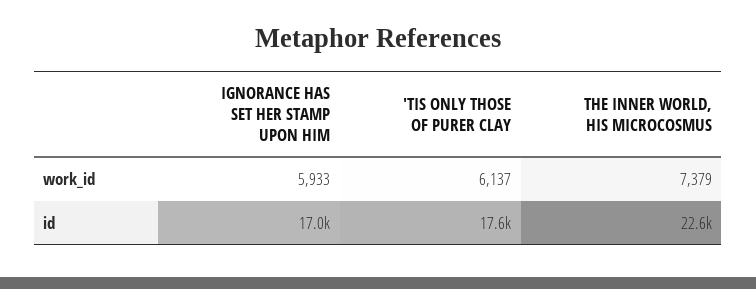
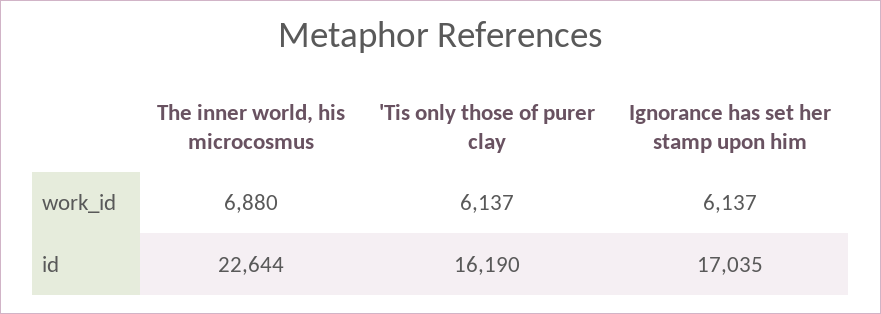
IGNORANCE HAS SET HER STAMP UPON HIM, work_id: 5933 -> 6137
THE INNER WORLD, HIS MICROCOSMUS, work_id: 7379 -> 6880
'TIS ONLY THOSE OF PURER CLAY, id: 17600 -> 16190

